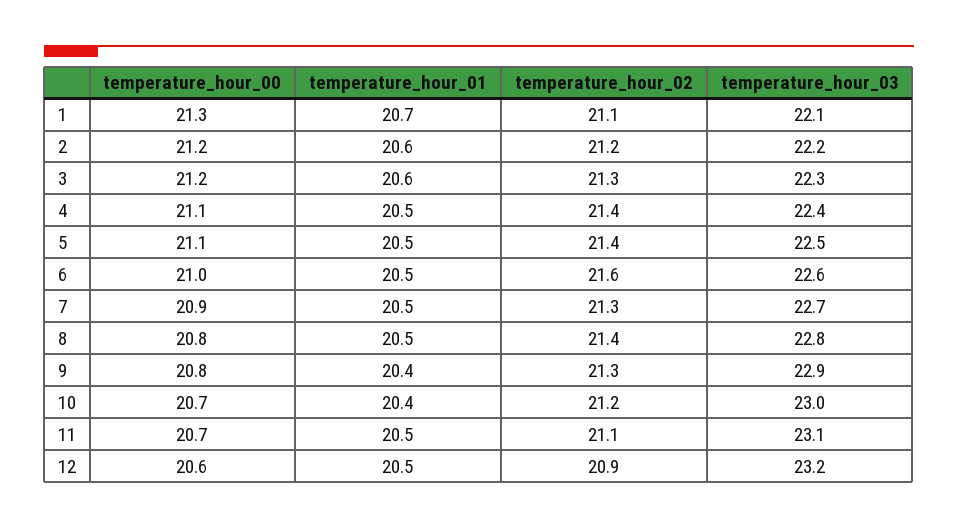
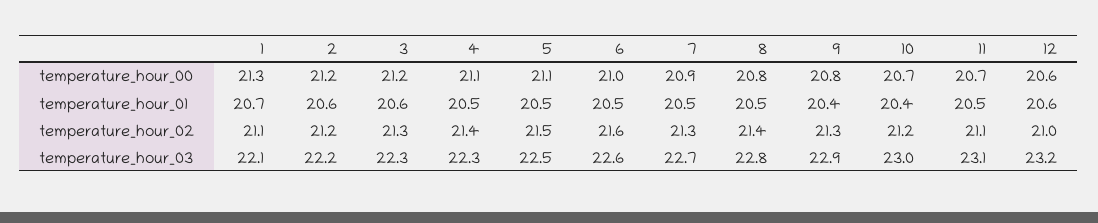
temperature_hour_03, 4: 22.4 -> 22.3
temperature_hour_02, 5: 21.4 -> 21.5
temperature_hour_01, 12: 20.5 -> 20.6
temperature_hour_02, 12: 20.9 -> 21

